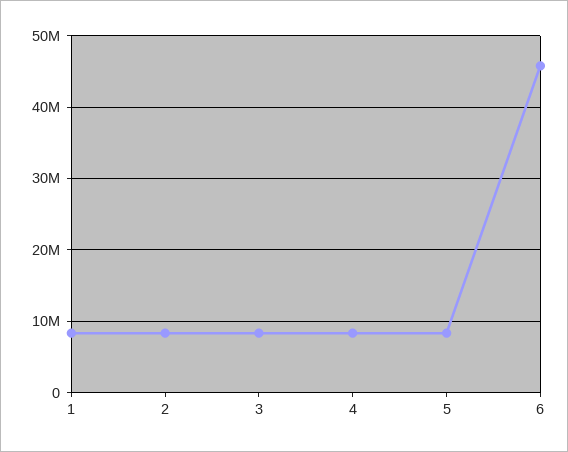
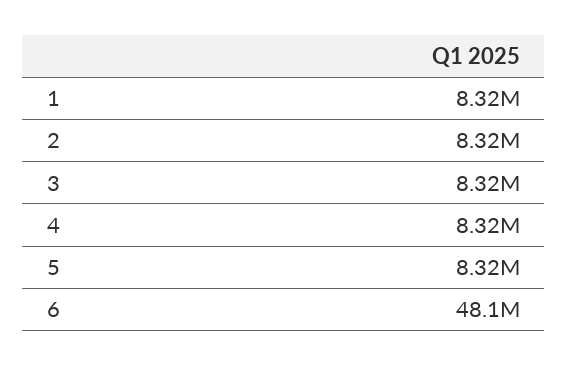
6: 46000000 -> 48100000

